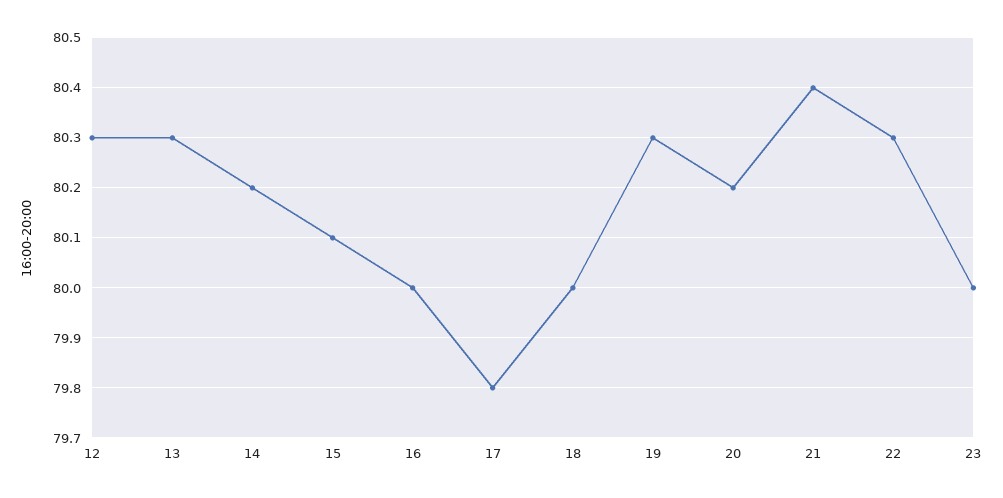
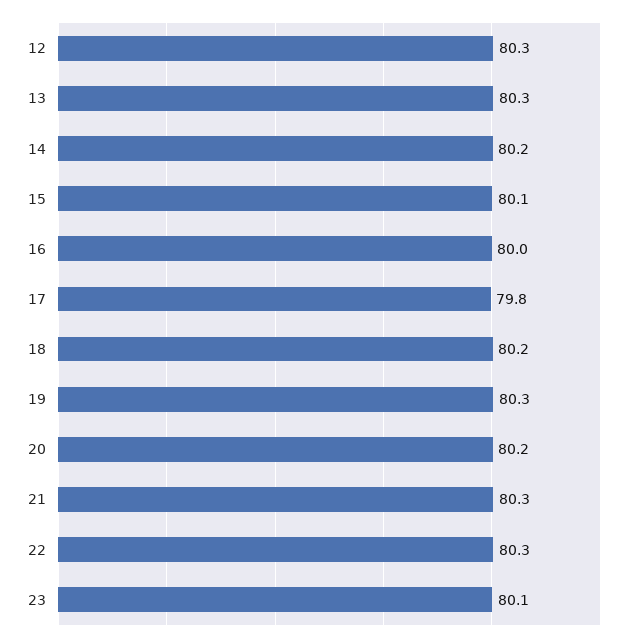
18: 80 -> 80.2
21: 80.4 -> 80.3
23: 80 -> 80.1

